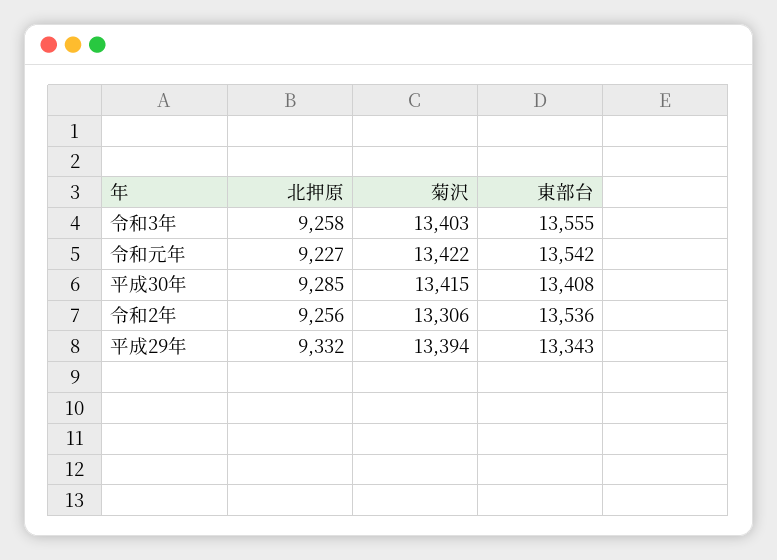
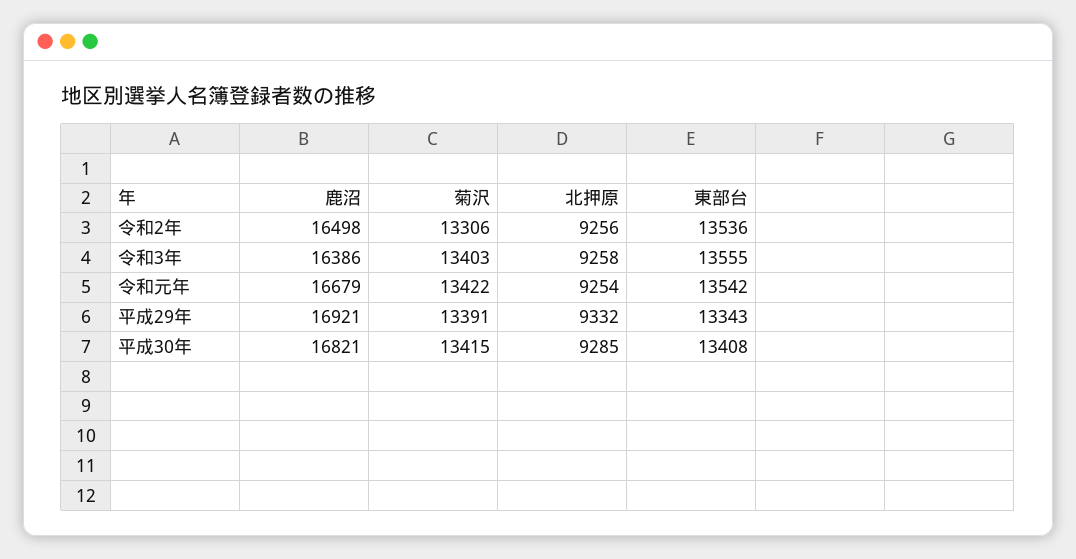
北押原, 令和元年: 9227 -> 9254
菊沢, 平成29年: 13394 -> 13391
鹿沼, 令和2年: none -> 16498
鹿沼, 令和3年: none -> 16386
鹿沼, 令和元年: none -> 16679
鹿沼, 平成29年: none -> 16921
鹿沼, 平成30年: none -> 16821

